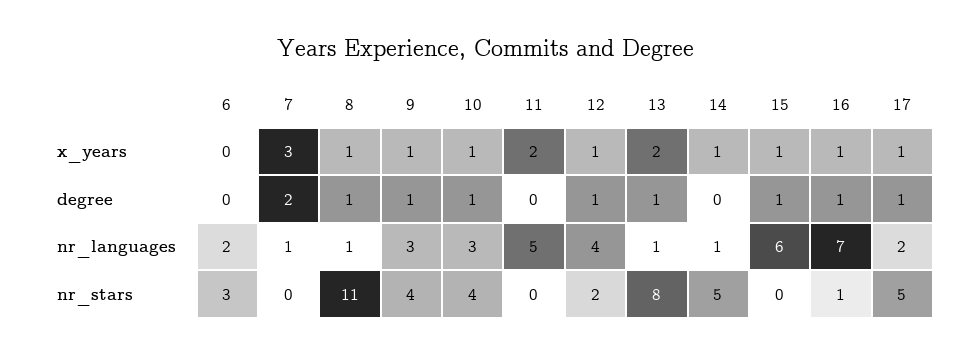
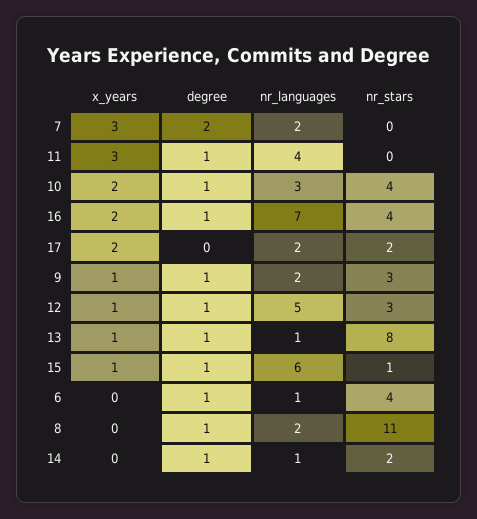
8, x_years: 1 -> 0
10, x_years: 1 -> 2
11, x_years: 2 -> 3
13, x_years: 2 -> 1
14, x_years: 1 -> 0
16, x_years: 1 -> 2
17, x_years: 1 -> 2
6, degree: 0 -> 1
11, degree: 0 -> 1
14, degree: 0 -> 1
17, degree: 1 -> 0
6, nr_languages: 2 -> 1
7, nr_languages: 1 -> 2
8, nr_languages: 1 -> 2
9, nr_languages: 3 -> 2
11, nr_languages: 5 -> 4
12, nr_languages: 4 -> 5
6, nr_stars: 3 -> 4
9, nr_stars: 4 -> 3
12, nr_stars: 2 -> 3
14, nr_stars: 5 -> 2
15, nr_stars: 0 -> 1
16, nr_stars: 1 -> 4
17, nr_stars: 5 -> 2

